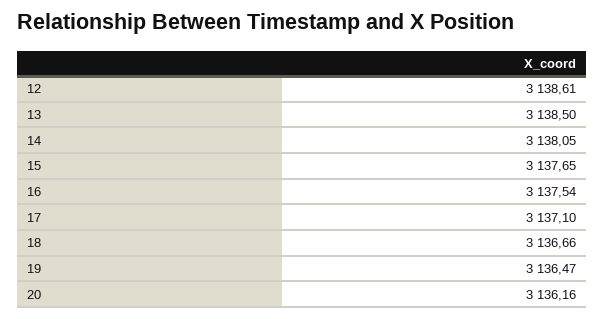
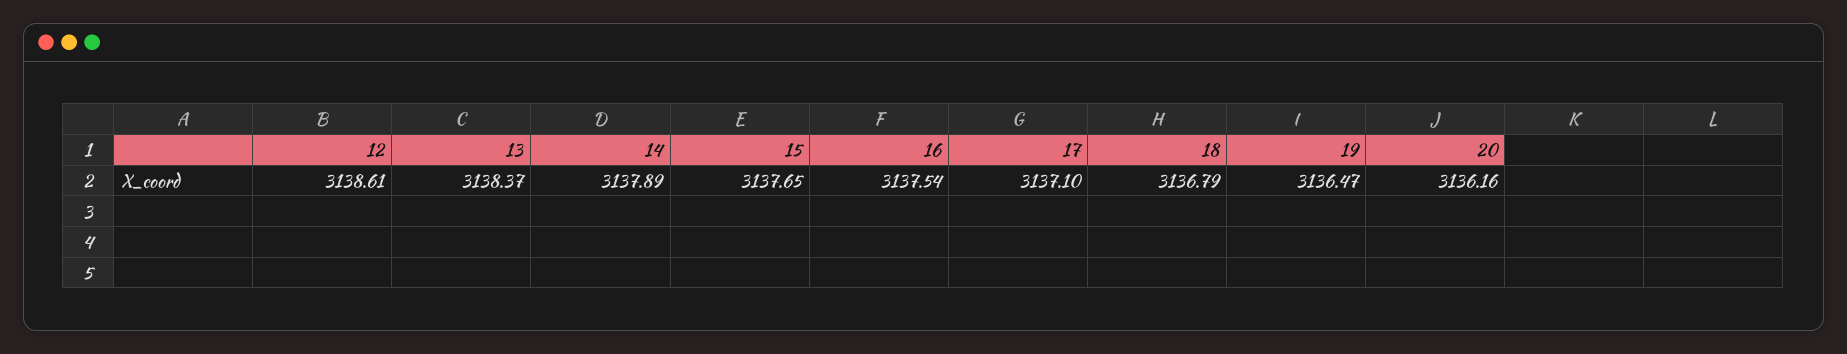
13: 3138.5 -> 3138.37
14: 3138.05 -> 3137.89
18: 3136.66 -> 3136.79

